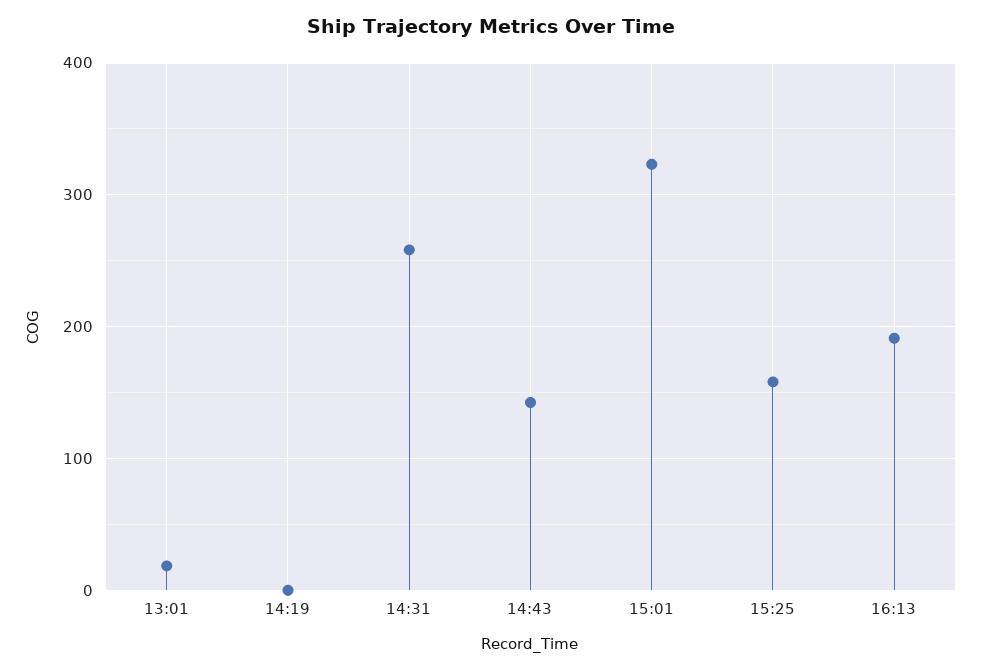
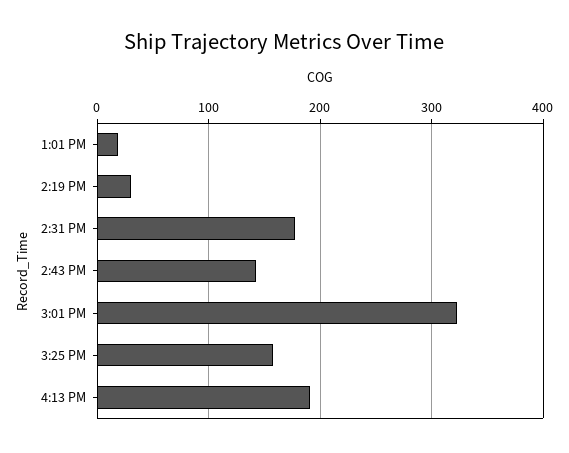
14:19: 0 -> 30
14:31: 260 -> 180

